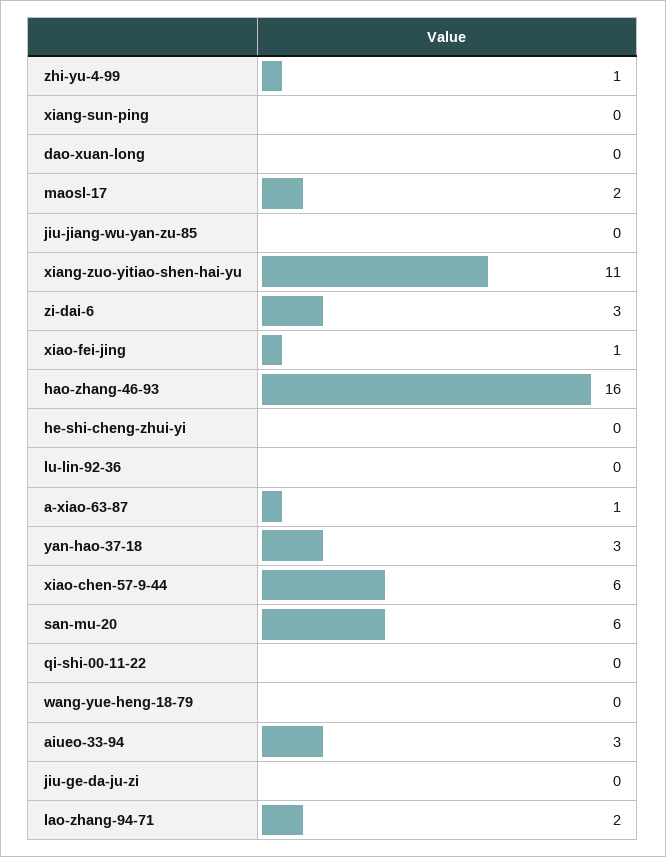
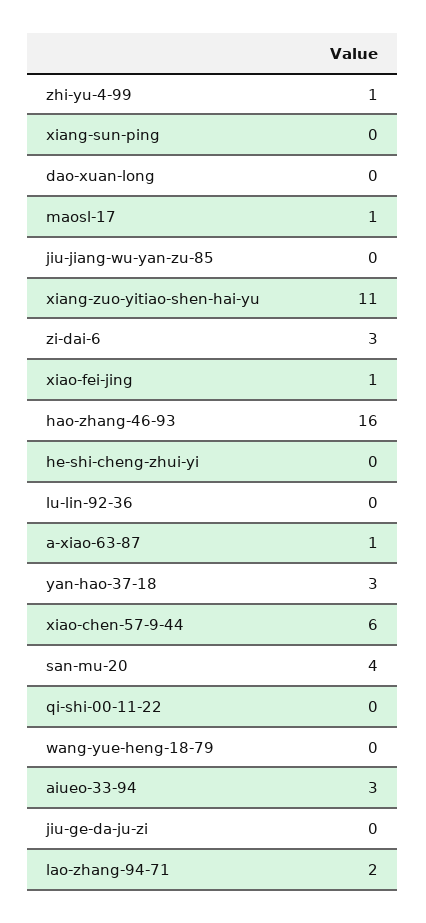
maosl-17: 2 -> 1
san-mu-20: 6 -> 4

